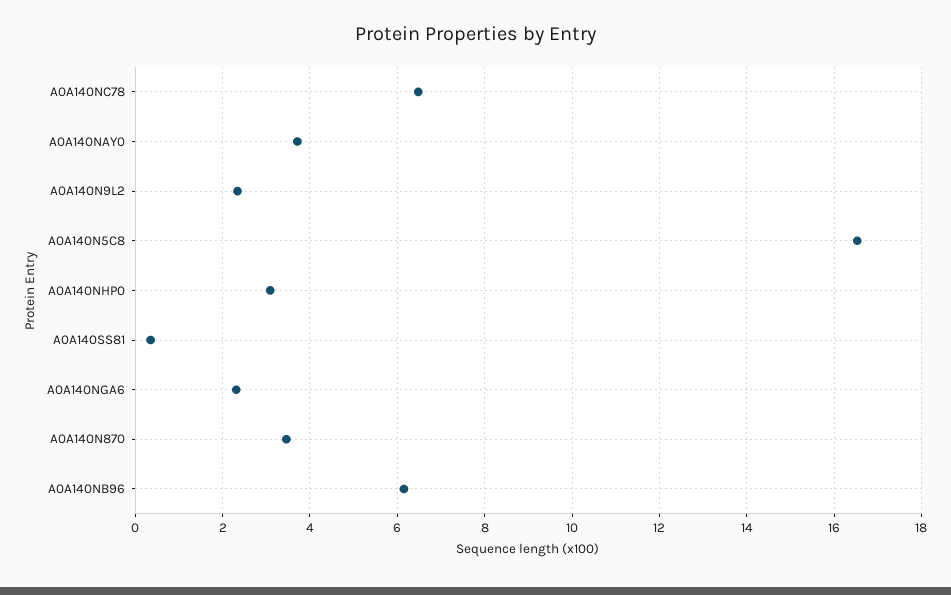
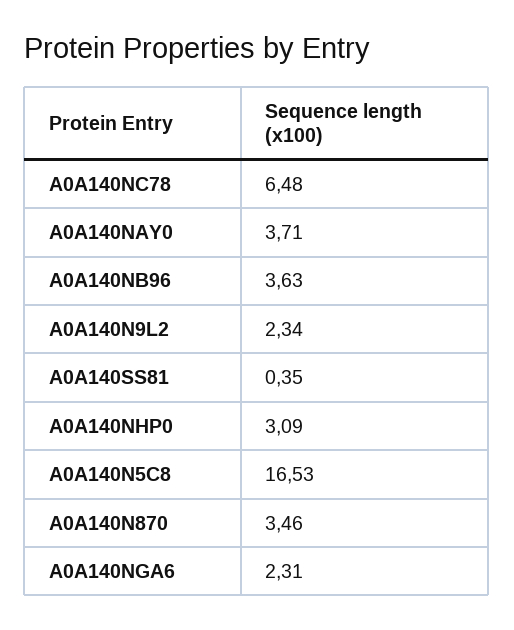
A0A140NB96: 6.2 -> 3.63

